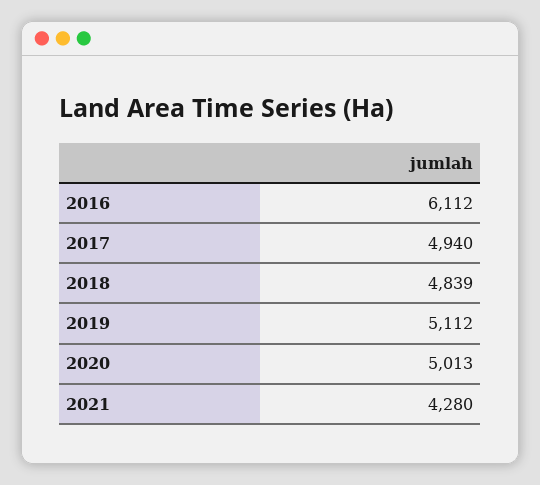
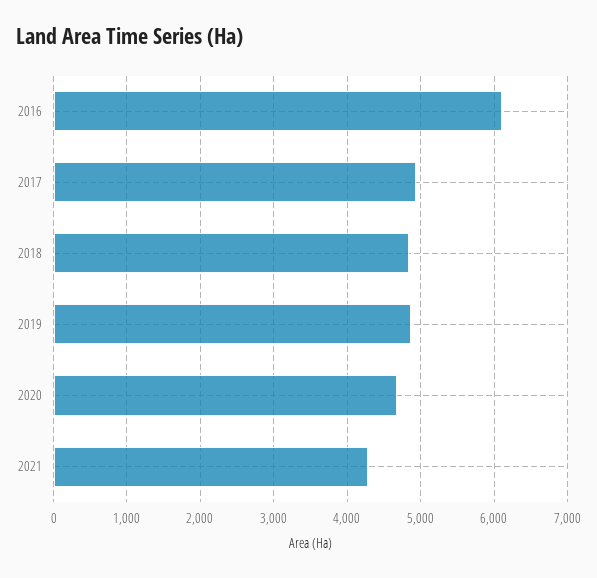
2019: 5112 -> 4900
2020: 5013 -> 4700

